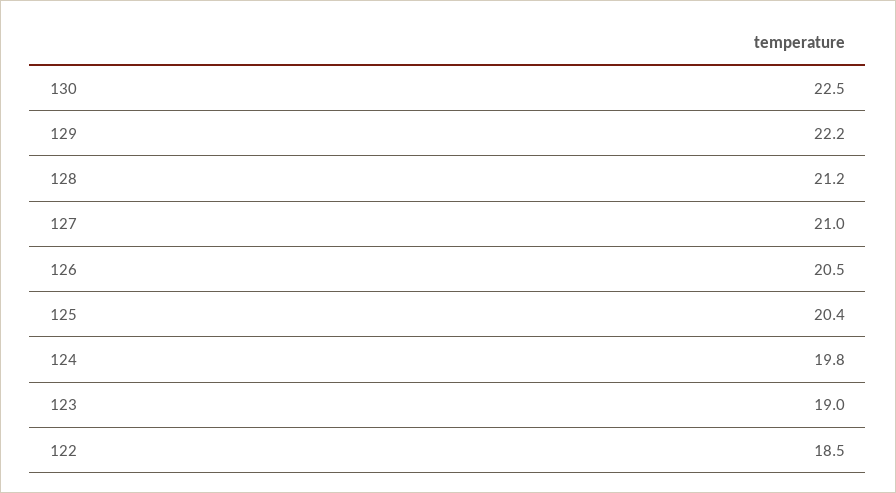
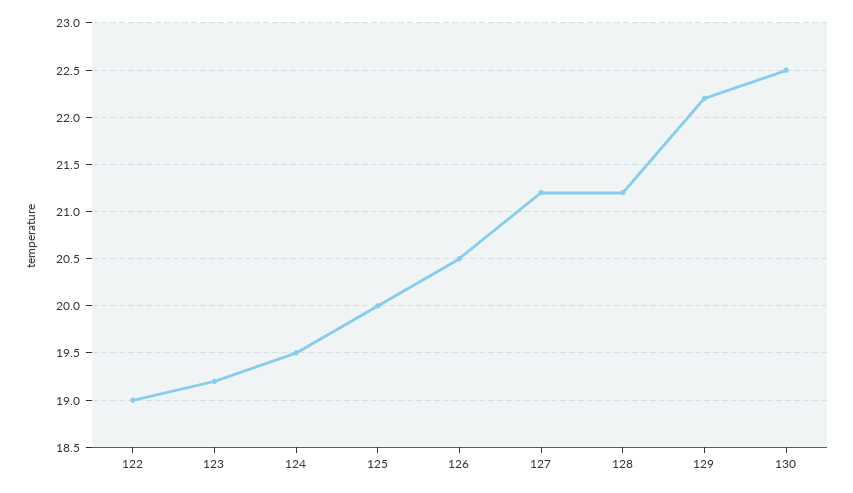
127: 21 -> 21.2
125: 20.4 -> 20
124: 19.8 -> 19.5
123: 19 -> 19.2
122: 18.5 -> 19

